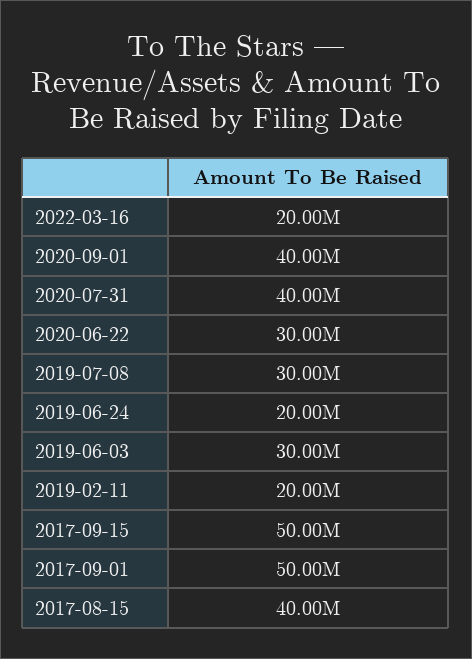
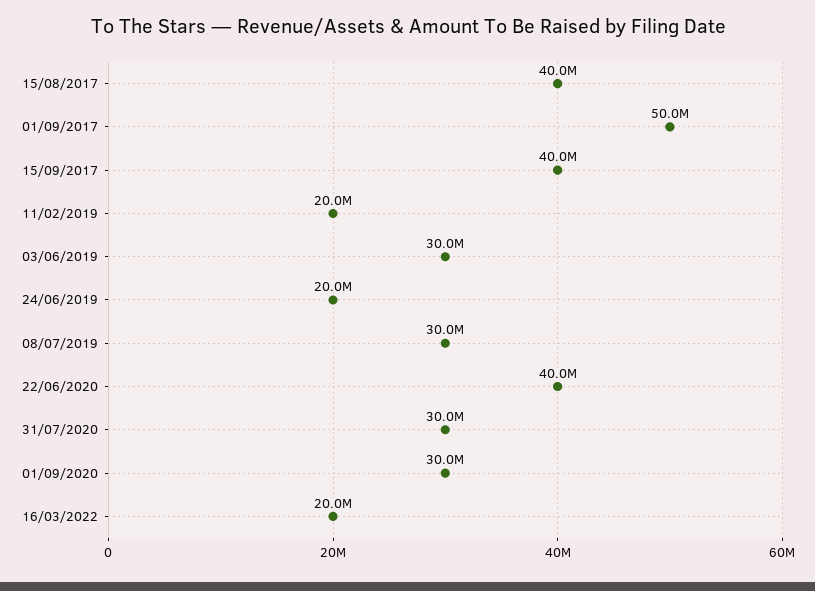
2020-09-01: 40000000 -> 30000000
2020-07-31: 40000000 -> 30000000
2020-06-22: 30000000 -> 40000000
2017-09-15: 50000000 -> 40000000

